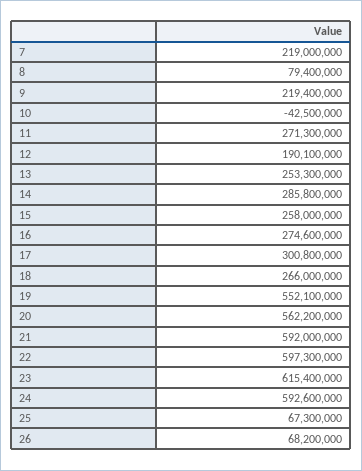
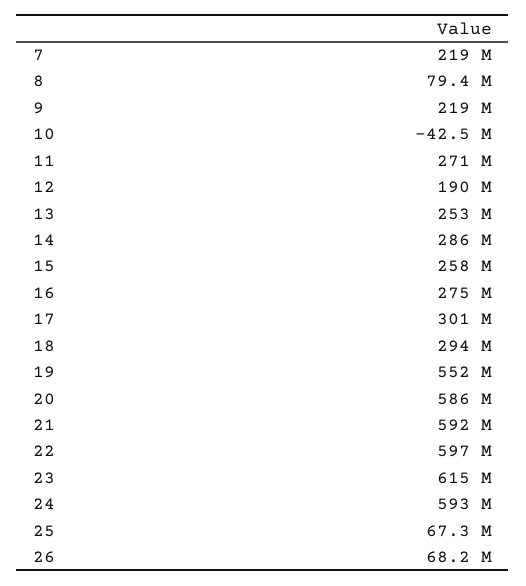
18: 266000000 -> 294000000
20: 562200000 -> 586000000

